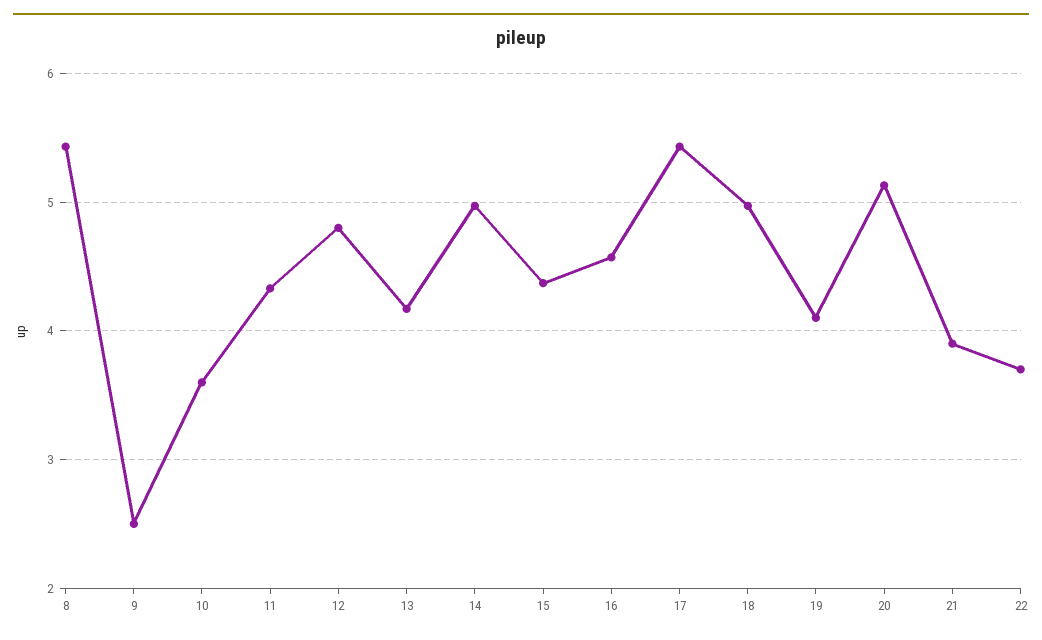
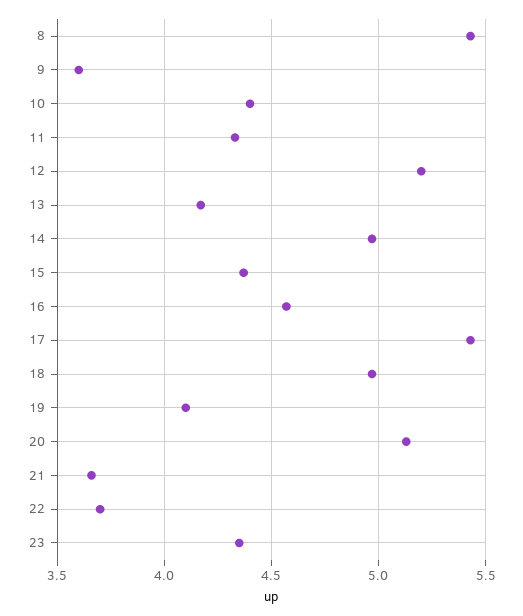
9: 2.5 -> 3.6
10: 3.6 -> 4.4
12: 4.8 -> 5.2
21: 3.9 -> 3.65
23: none -> 4.35

